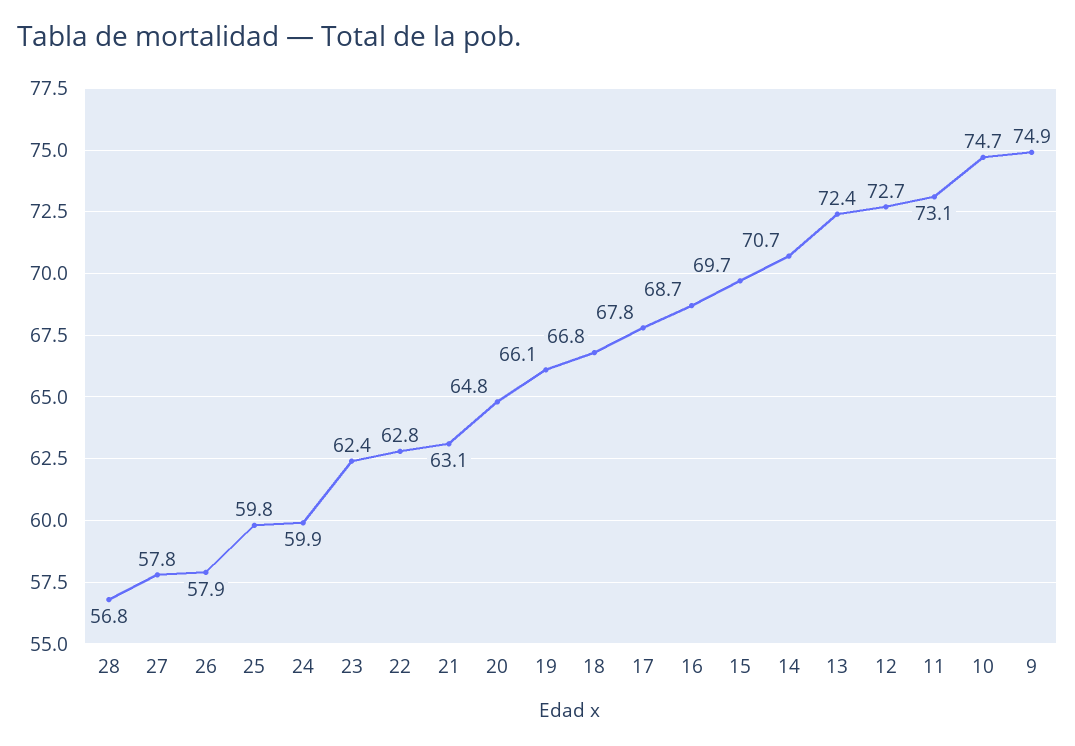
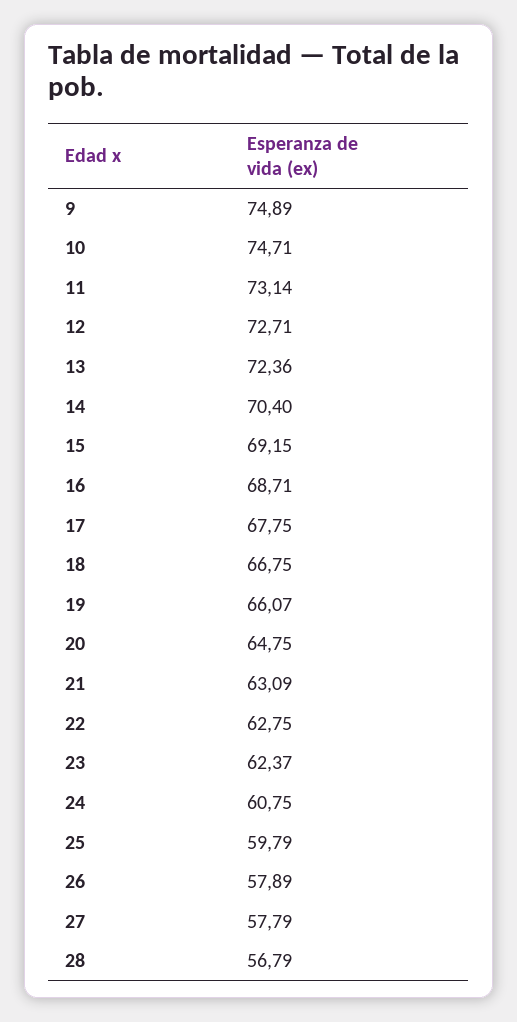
24: 59.9 -> 60.75
15: 69.7 -> 69.15
14: 70.7 -> 70.4

